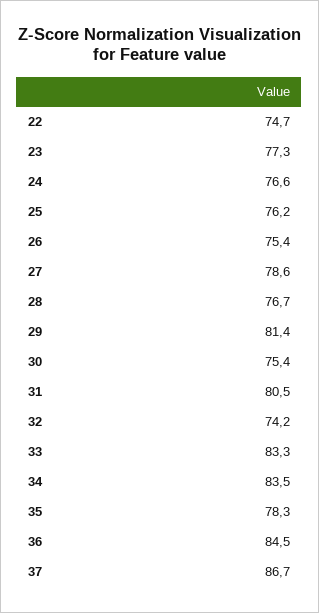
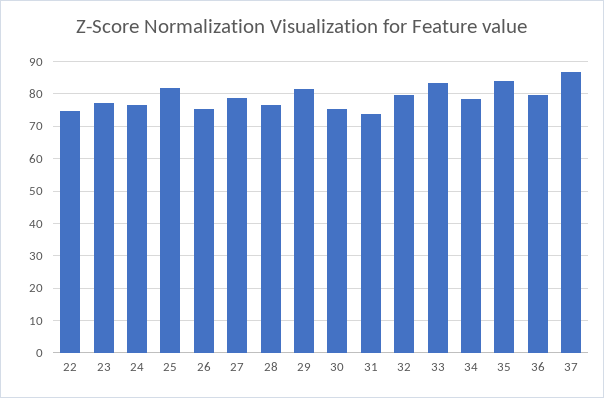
25: 76.2 -> 82
31: 80.5 -> 74
32: 74.2 -> 80
34: 83.5 -> 78
35: 78.3 -> 84
36: 84.5 -> 80

